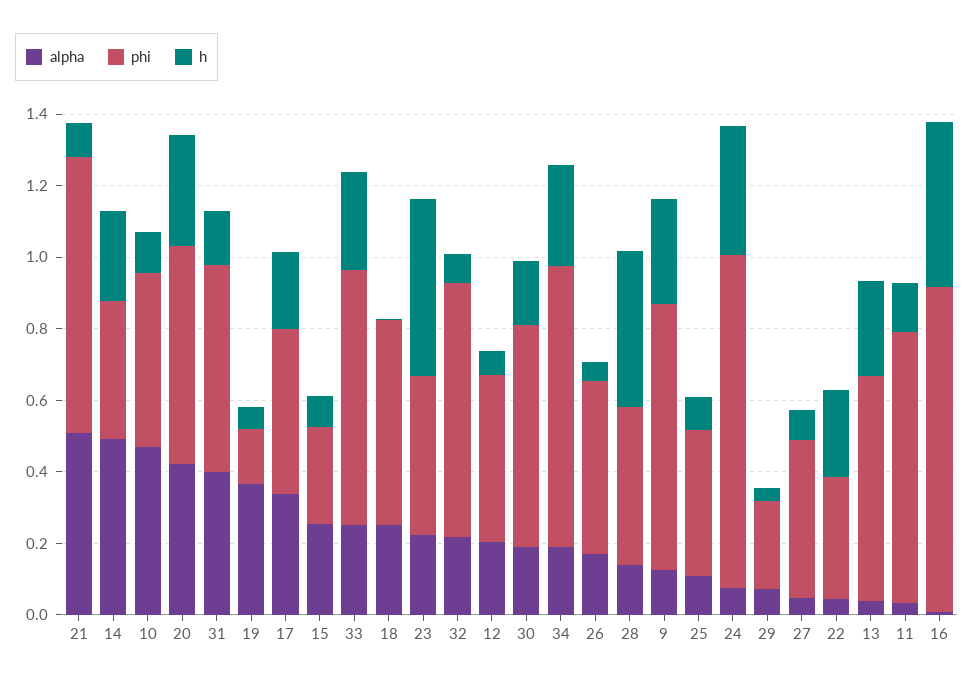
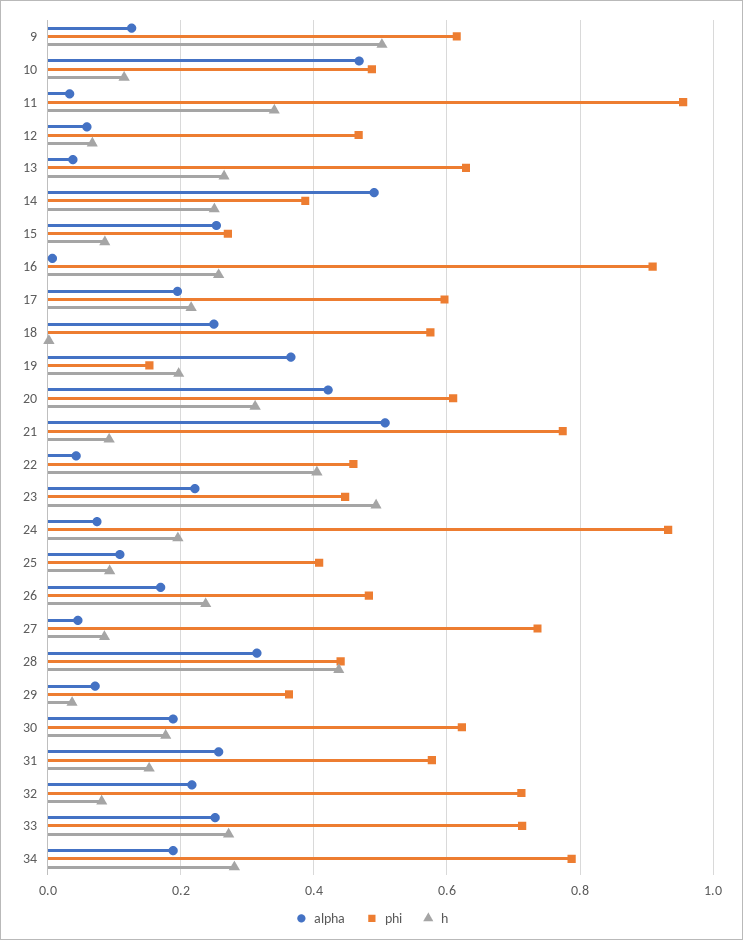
alpha, 31: 0.4 -> 0.26
h, 19: 0.05 -> 0.2
alpha, 17: 0.35 -> 0.2
phi, 17: 0.45 -> 0.6
alpha, 12: 0.2 -> 0.06
h, 26: 0.05 -> 0.24
alpha, 28: 0.15 -> 0.32
phi, 9: 0.75 -> 0.62
h, 9: 0.3 -> 0.5
h, 24: 0.35 -> 0.2
phi, 29: 0.25 -> 0.36
phi, 27: 0.45 -> 0.74
phi, 22: 0.35 -> 0.46
h, 22: 0.25 -> 0.4
phi, 11: 0.75 -> 0.96
h, 11: 0.15 -> 0.34
h, 16: 0.45 -> 0.26

